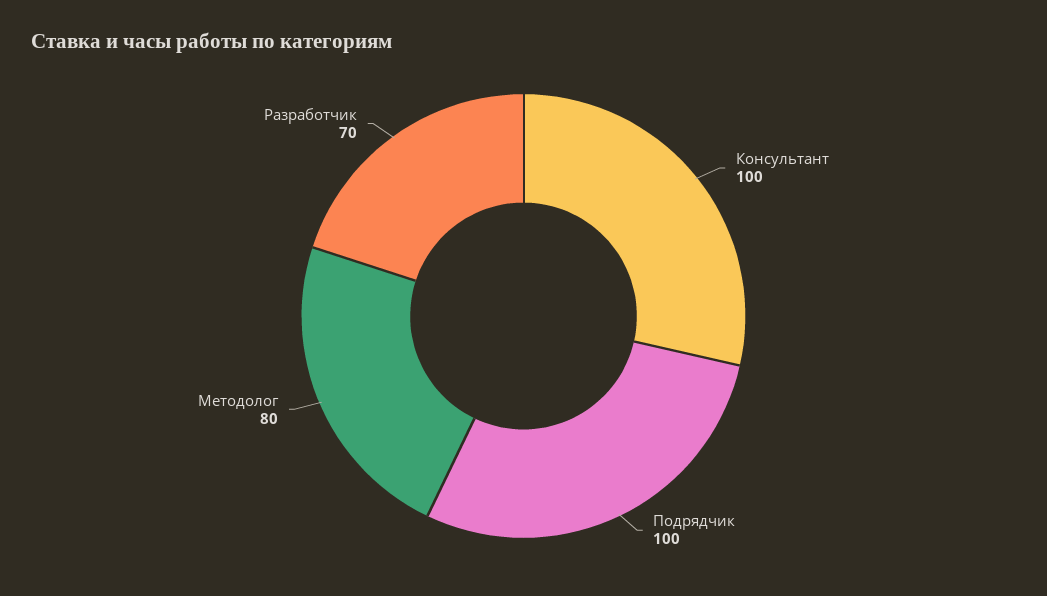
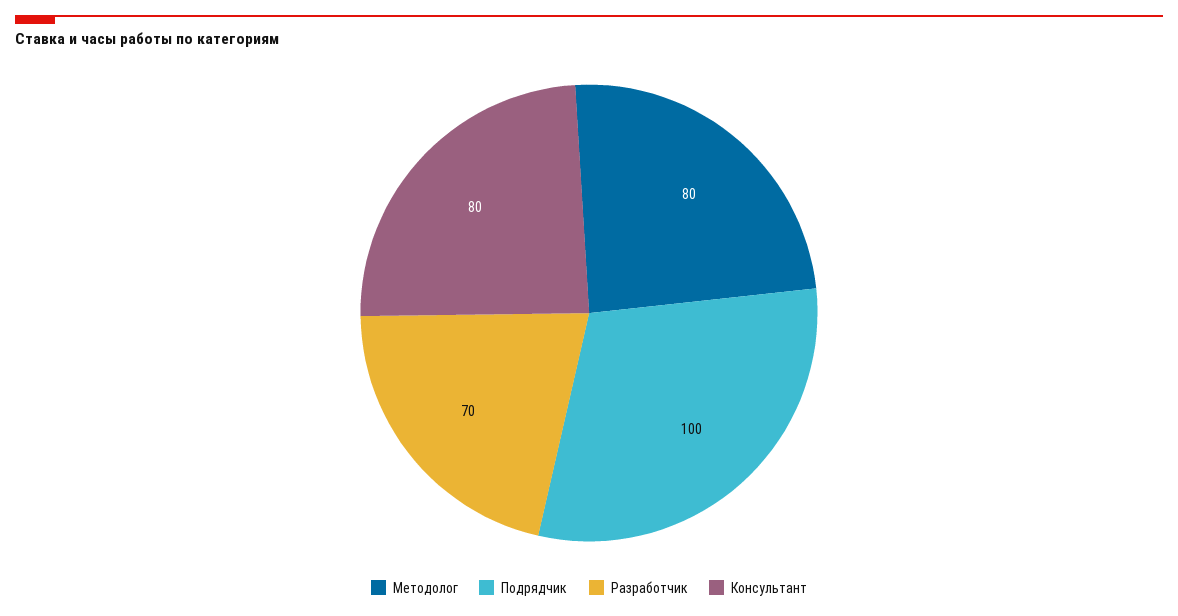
Консультант: 100 -> 80

